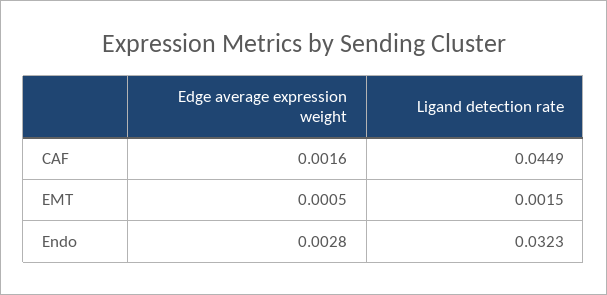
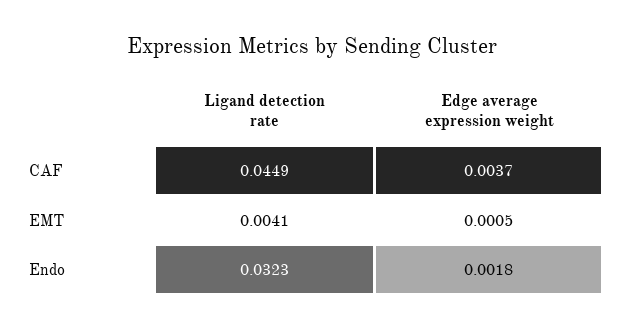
Edge average expression weight, CAF: 0.0016 -> 0.0037
Ligand detection rate, EMT: 0.0015 -> 0.0041
Edge average expression weight, Endo: 0.0028 -> 0.0018

